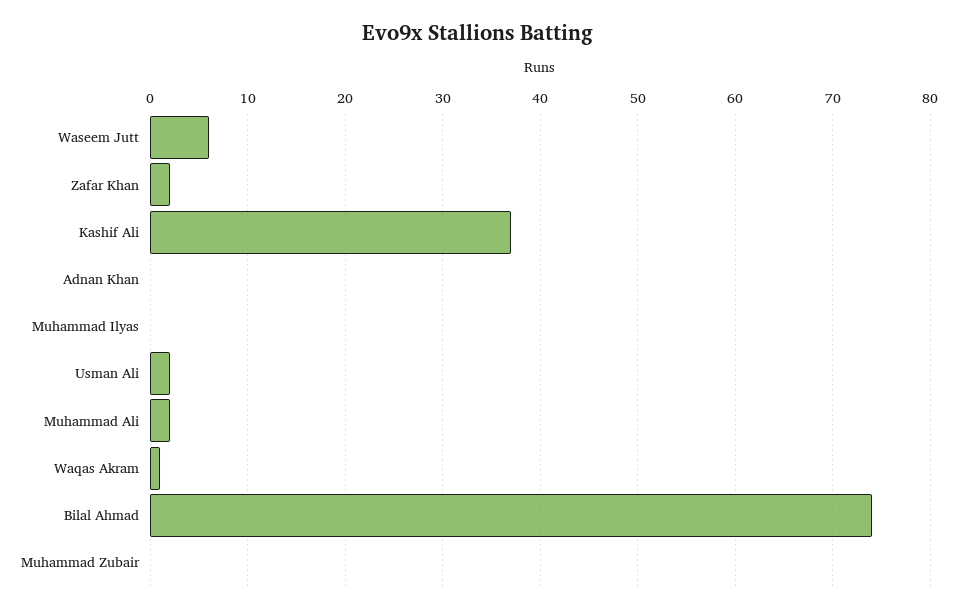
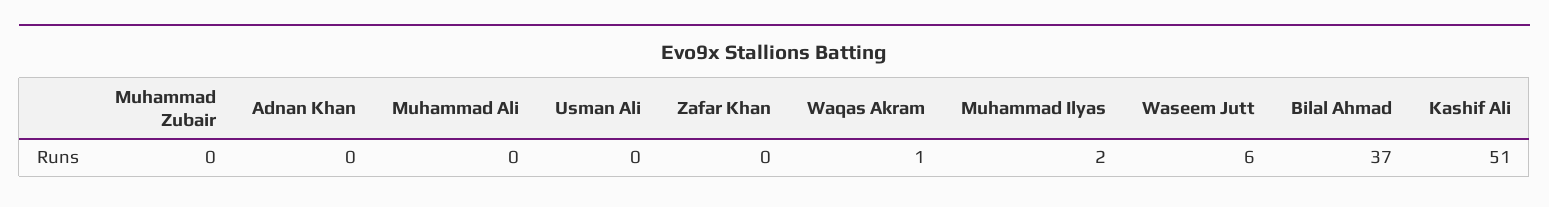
Zafar Khan: 2 -> 0
Kashif Ali: 37 -> 51
Muhammad Ilyas: 0 -> 2
Usman Ali: 2 -> 0
Muhammad Ali: 2 -> 0
Bilal Ahmad: 74 -> 37

